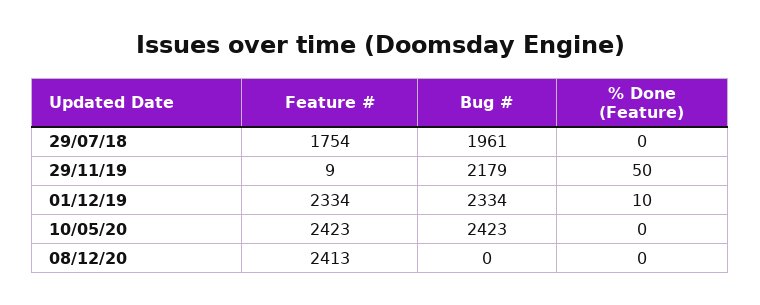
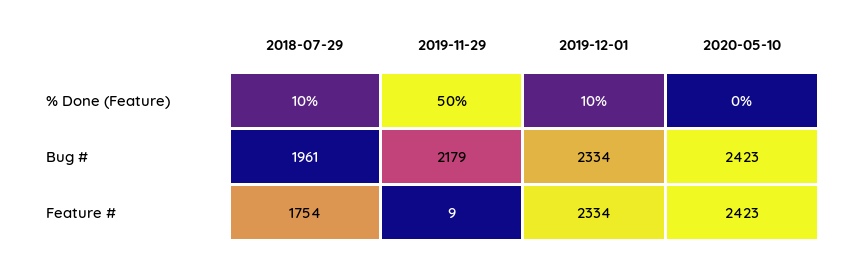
% Done (Feature), 29/07/18: 0 -> 10
Feature #, 08/12/20: 2413 -> none
Bug #, 08/12/20: 0 -> none
% Done (Feature), 08/12/20: 0 -> none

